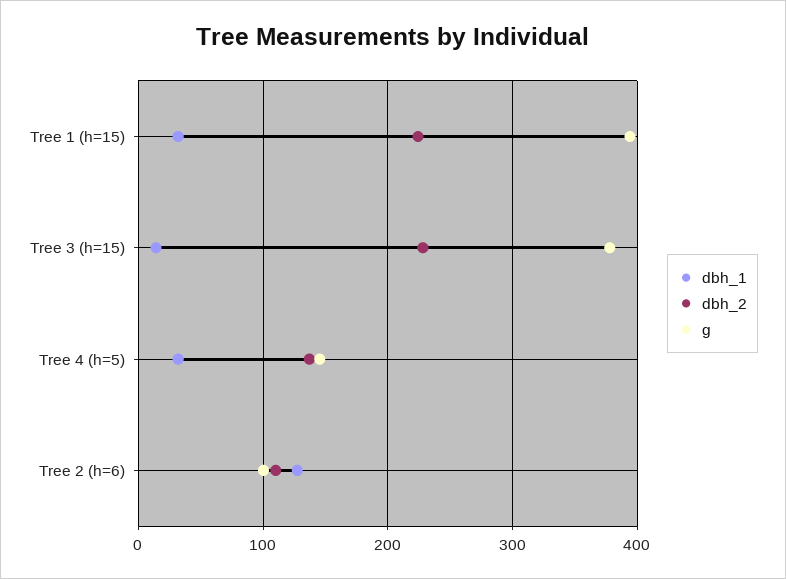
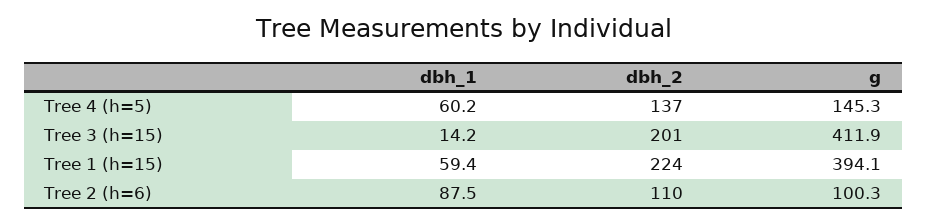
dbh_1, Tree 1 (h=15): 30 -> 59.4
dbh_2, Tree 3 (h=15): 230 -> 201
g, Tree 3 (h=15): 380 -> 411.9
dbh_1, Tree 4 (h=5): 30 -> 60.2
dbh_1, Tree 2 (h=6): 130 -> 87.5

